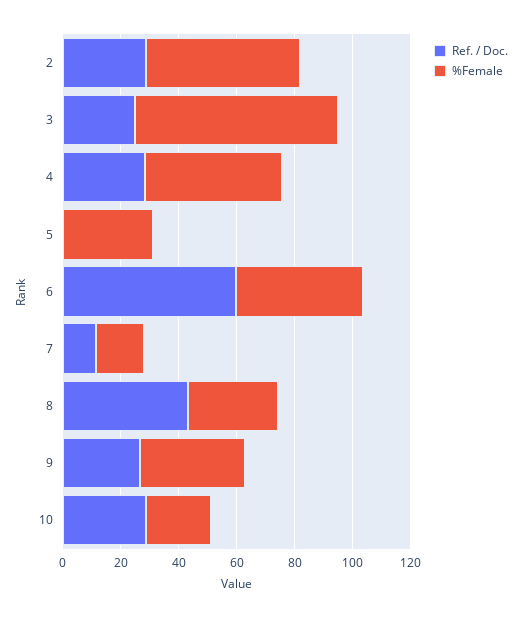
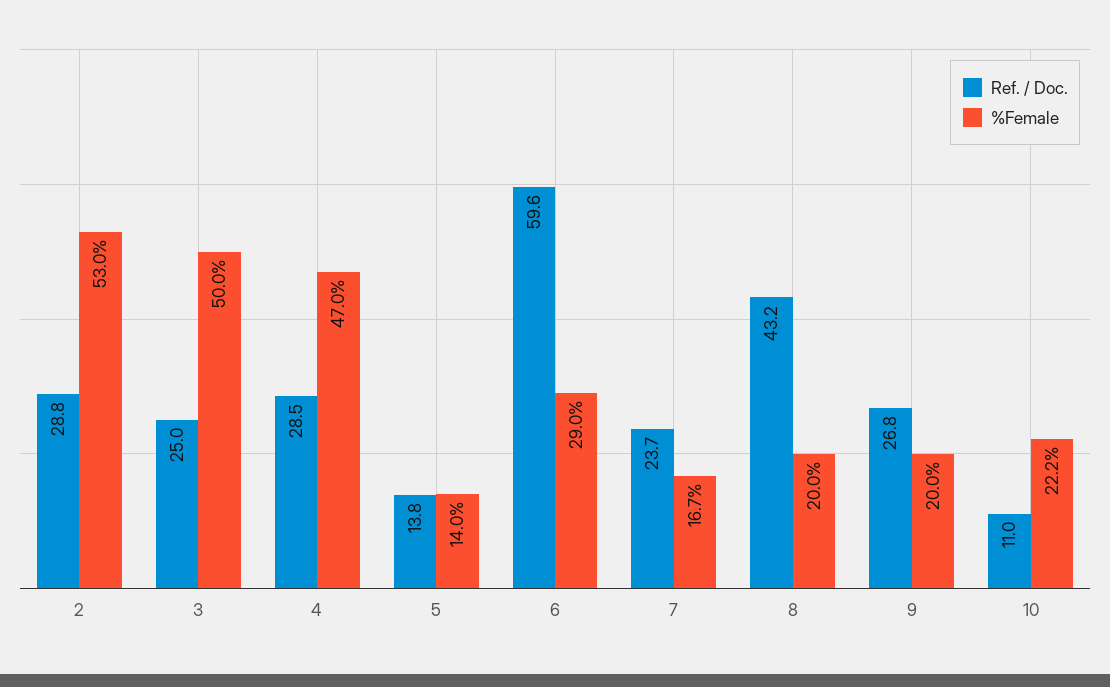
%Female, 3: 70 -> 50
Ref. / Doc., 5: 0 -> 13.8
%Female, 5: 30 -> 14
%Female, 6: 45 -> 29
Ref. / Doc., 7: 10 -> 23.7
%Female, 8: 30 -> 20
%Female, 9: 35 -> 20
Ref. / Doc., 10: 30 -> 11

